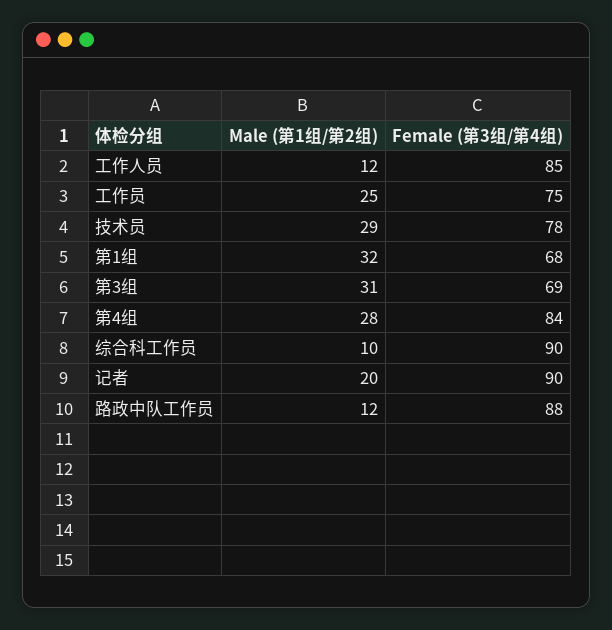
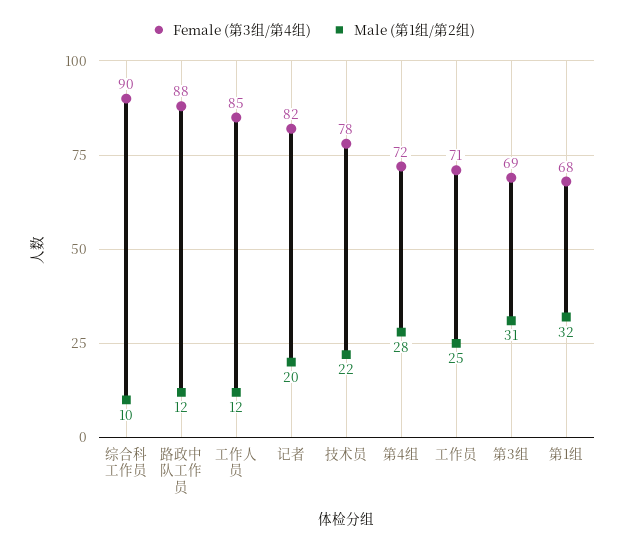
Female (第3组/第4组), 工作员: 75 -> 71
Male (第1组/第2组), 技术员: 29 -> 22
Female (第3组/第4组), 第4组: 84 -> 72
Female (第3组/第4组), 记者: 90 -> 82

